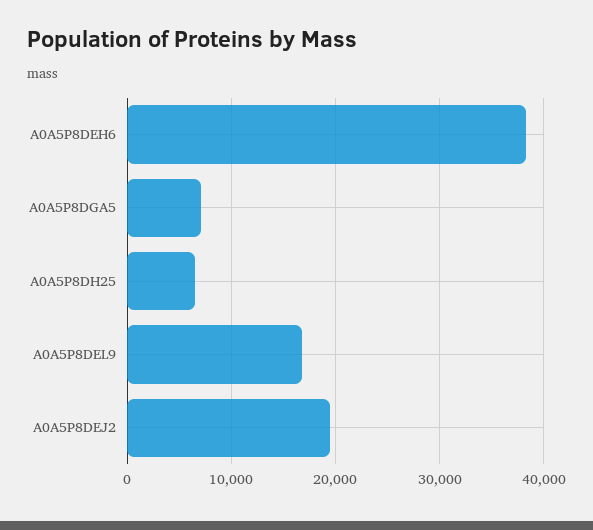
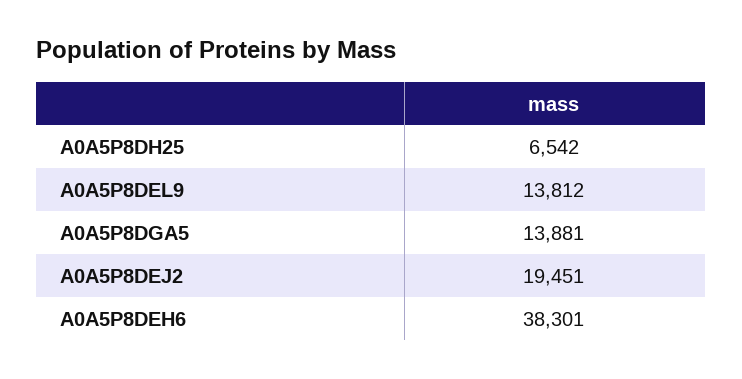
A0A5P8DGA5: 7000 -> 13881
A0A5P8DEL9: 17000 -> 13812

